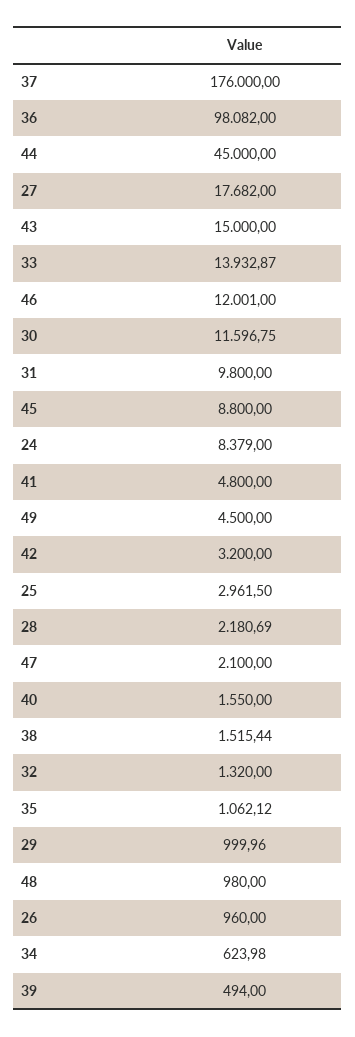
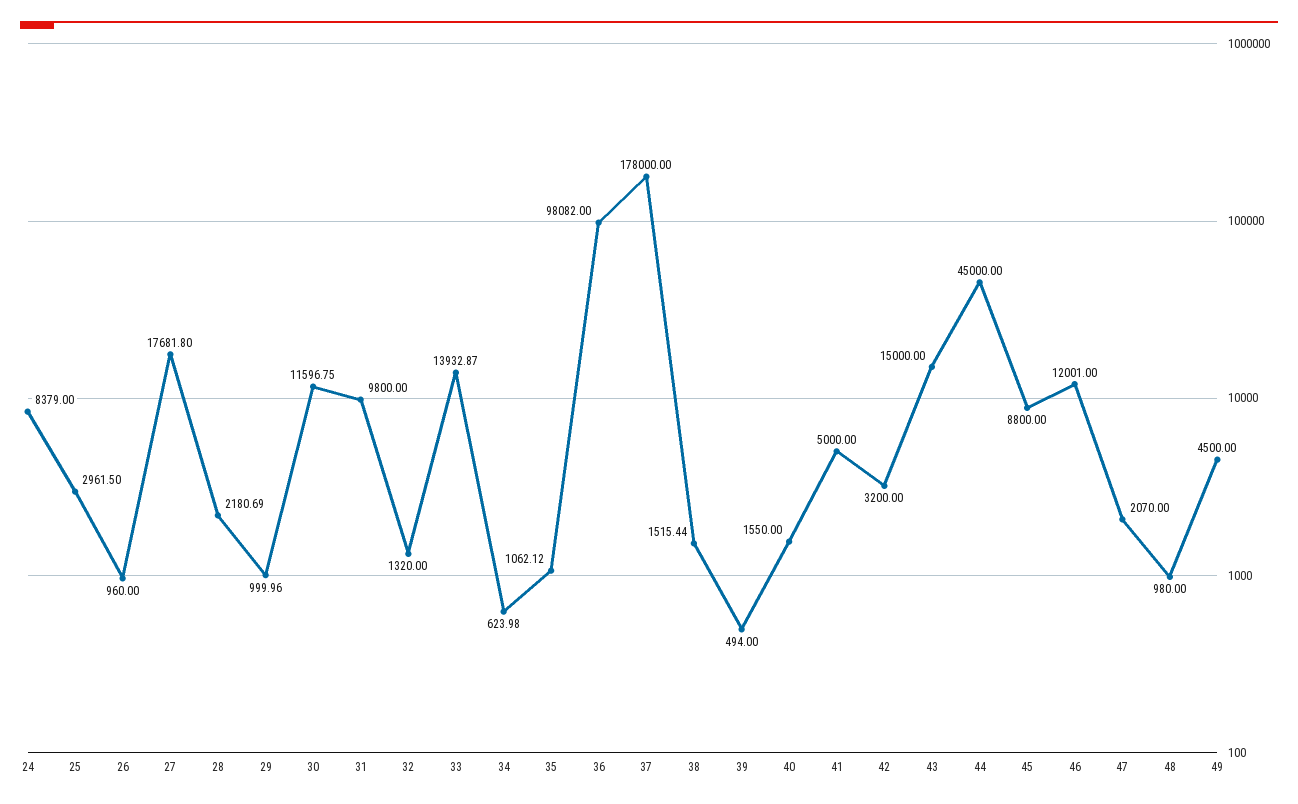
37: 176000 -> 178000
27: 17682 -> 17681.8
41: 4800 -> 5000
47: 2100 -> 2070

